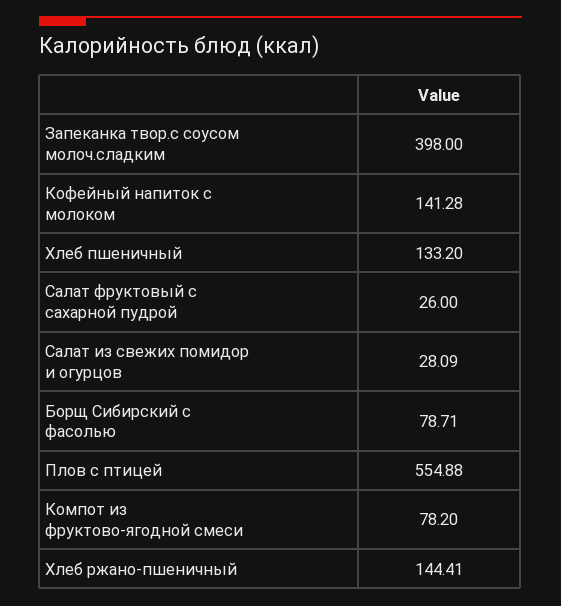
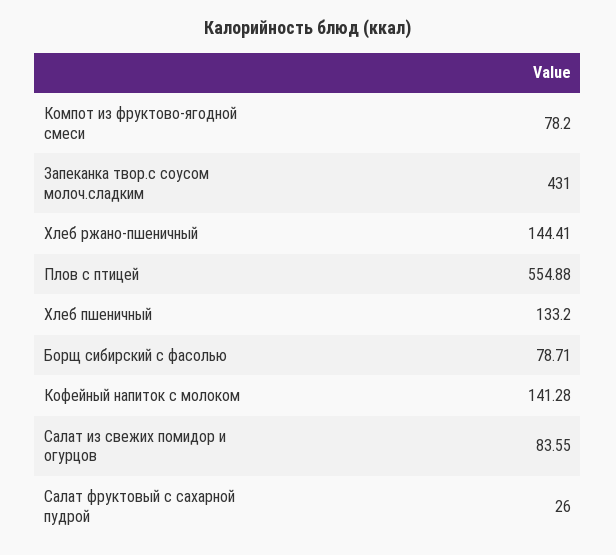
Запеканка твор.с соусом молоч.сладким: 398 -> 431
Салат из свежих помидор и огурцов: 28.09 -> 83.55

